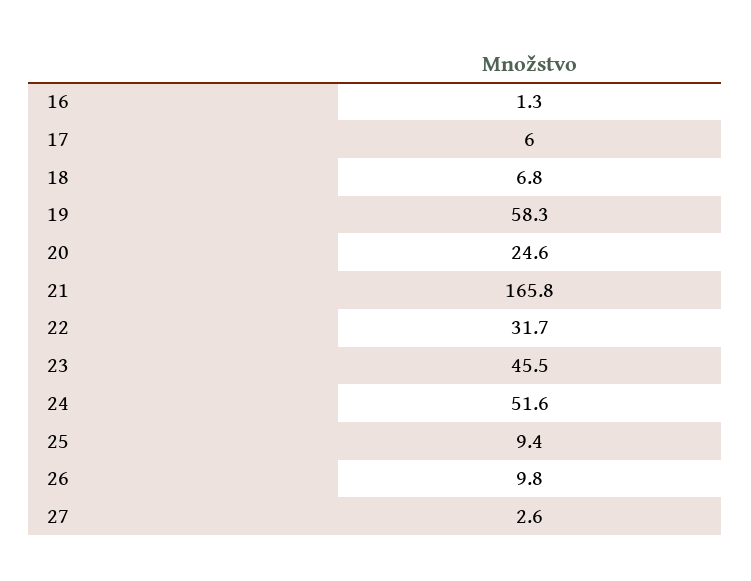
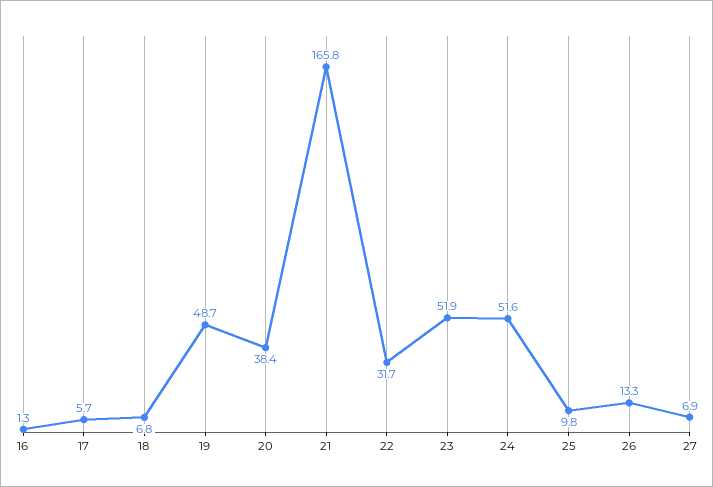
17: 6 -> 5.7
19: 58.3 -> 48.7
20: 24.6 -> 38.4
23: 45.5 -> 51.9
25: 9.4 -> 9.8
26: 9.8 -> 13.3
27: 2.6 -> 6.9

